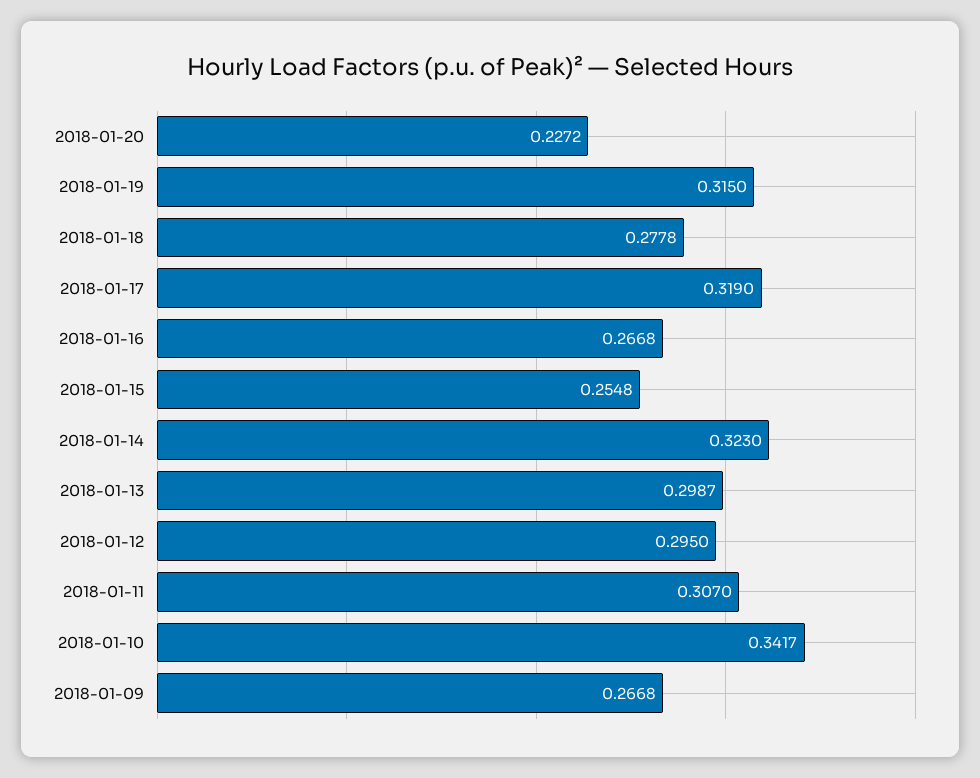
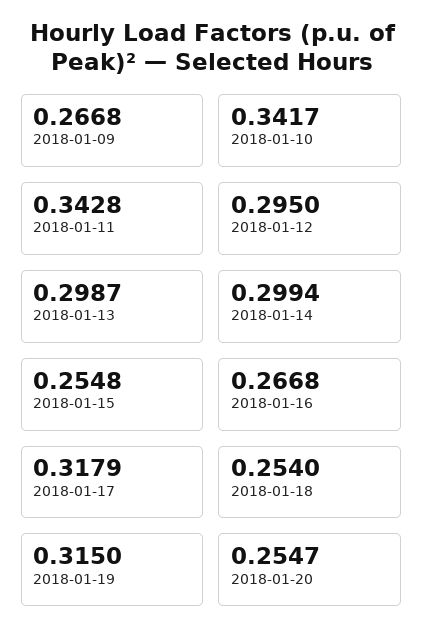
2018-01-20: 0.2272 -> 0.2547
2018-01-18: 0.2778 -> 0.254
2018-01-17: 0.319 -> 0.3179
2018-01-14: 0.323 -> 0.2994
2018-01-11: 0.307 -> 0.3428

